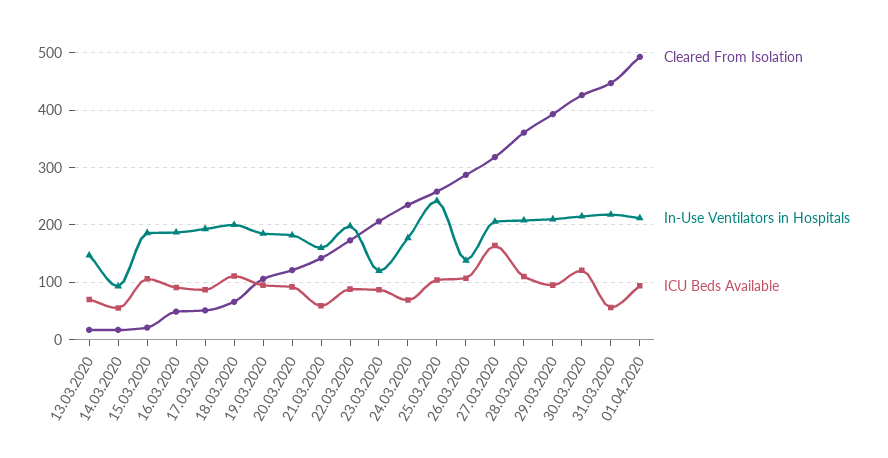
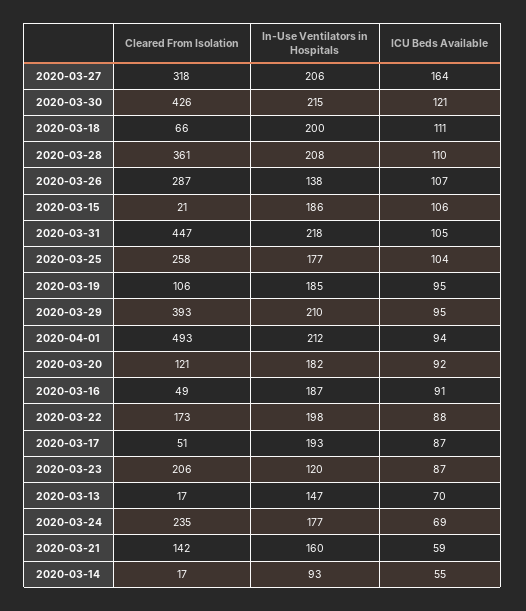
In-Use Ventilators in Hospitals, 25.03.2020: 240 -> 177
ICU Beds Available, 31.03.2020: 60 -> 105

